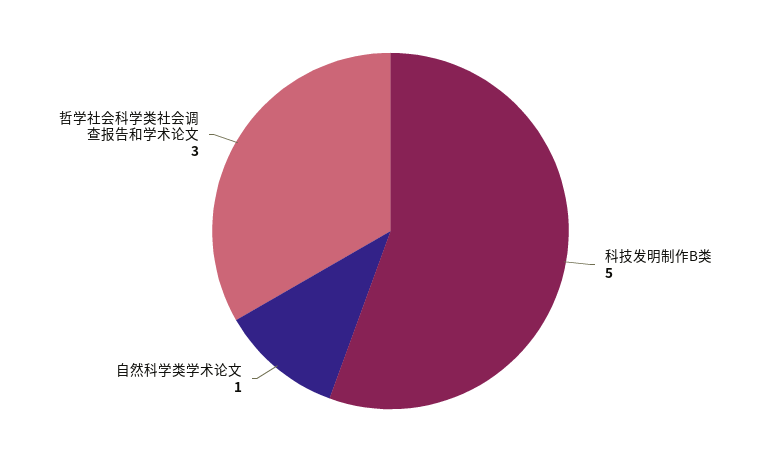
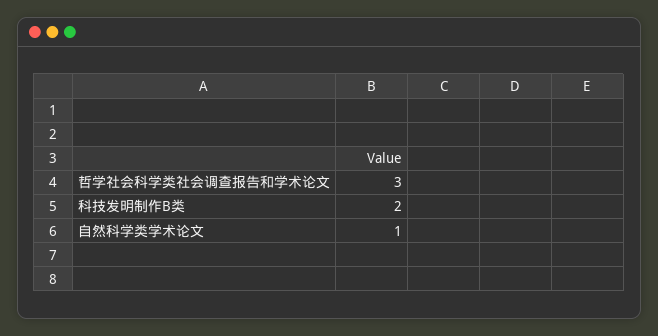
科技发明制作B类: 5 -> 2

